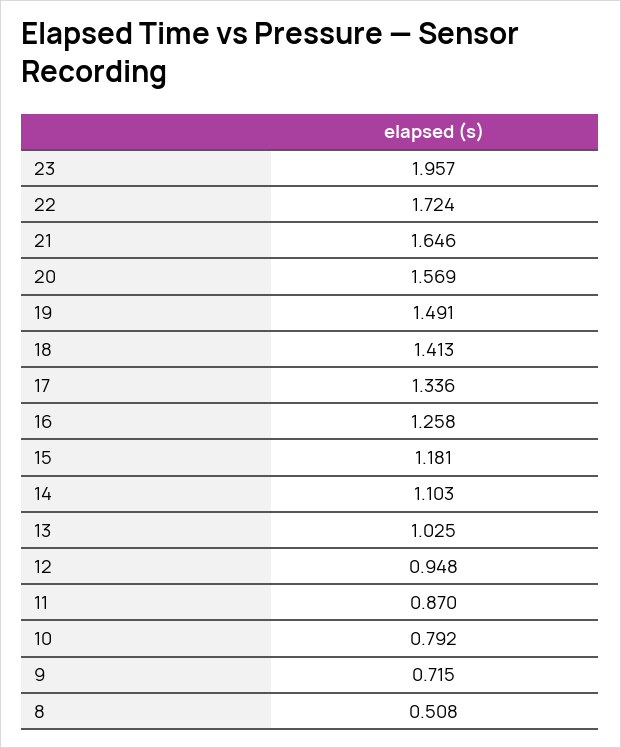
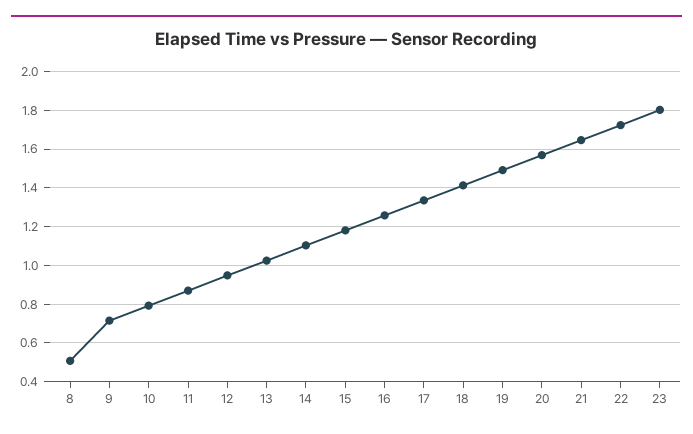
23: 1.957 -> 1.8

